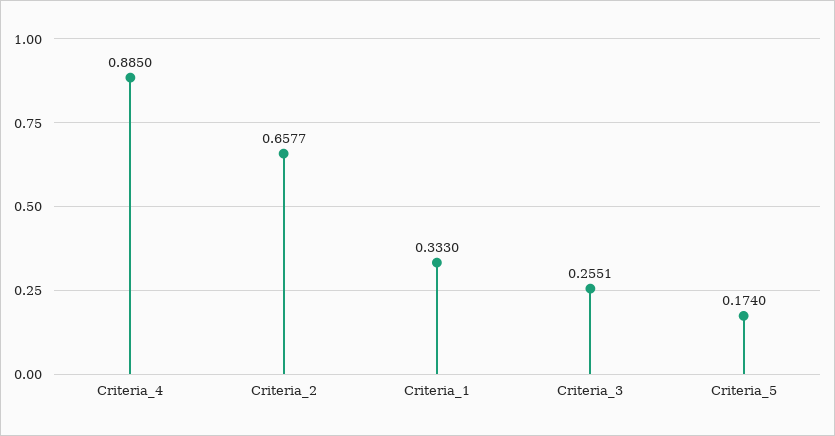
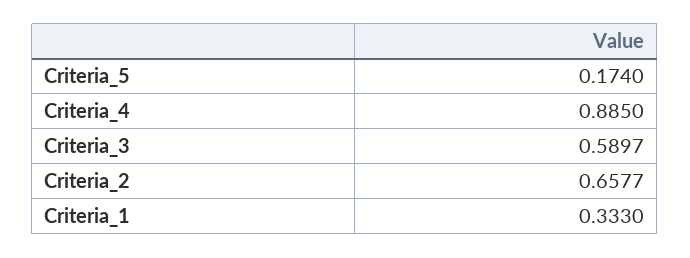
Criteria_3: 0.2551 -> 0.5897

